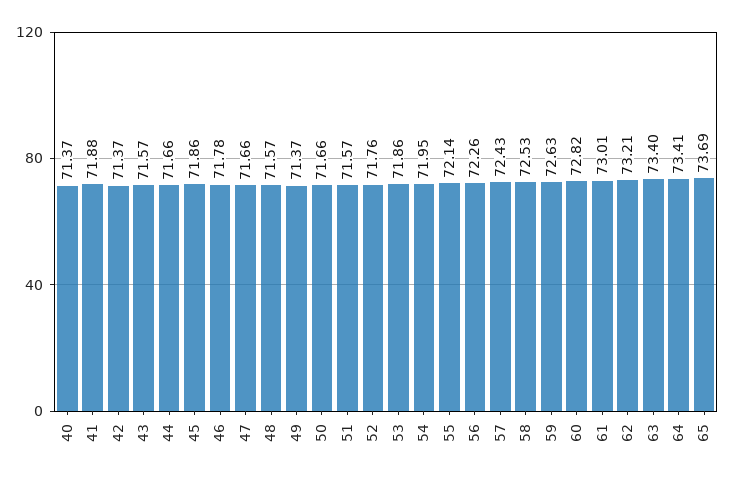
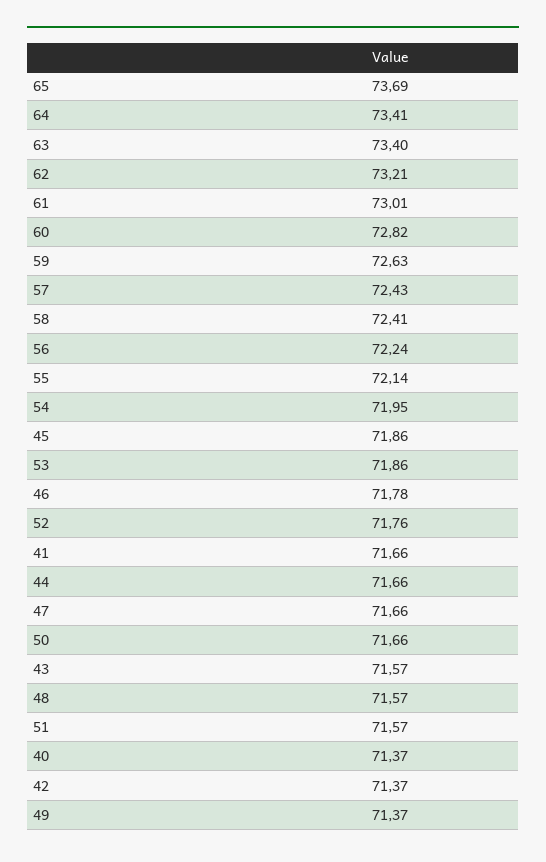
41: 71.88 -> 71.66
56: 72.26 -> 72.24
58: 72.53 -> 72.41

